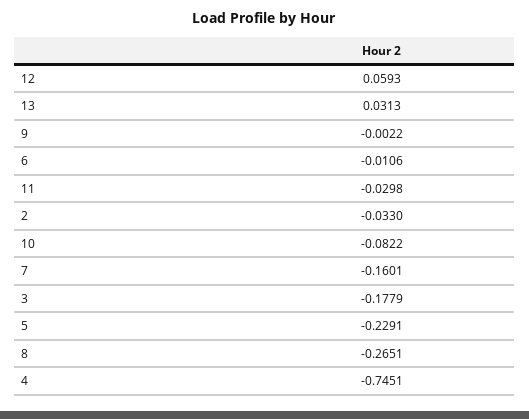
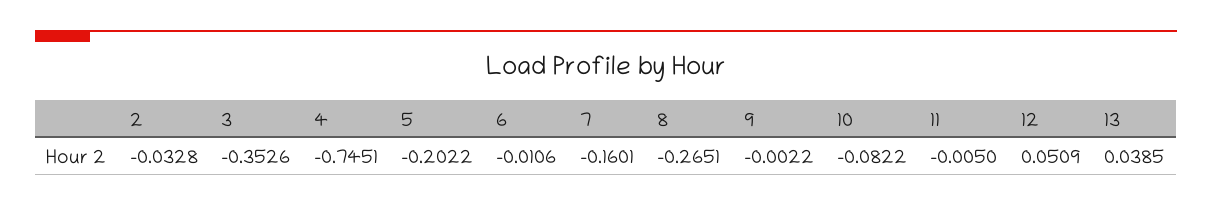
12: 0.0593 -> 0.0509
13: 0.0313 -> 0.0385
11: -0.0298 -> -0.005
2: -0.033 -> -0.0328
3: -0.1779 -> -0.3526
5: -0.2291 -> -0.2022

